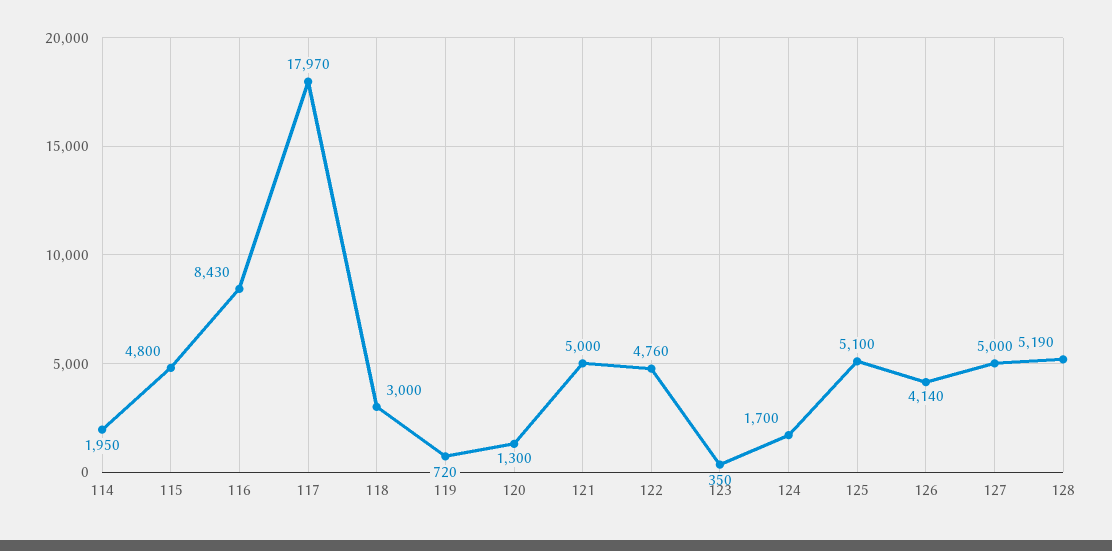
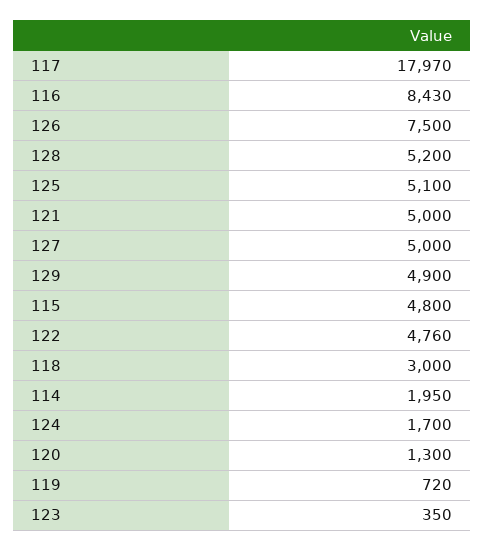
126: 4140 -> 7500
128: 5190 -> 5200
129: none -> 4900

